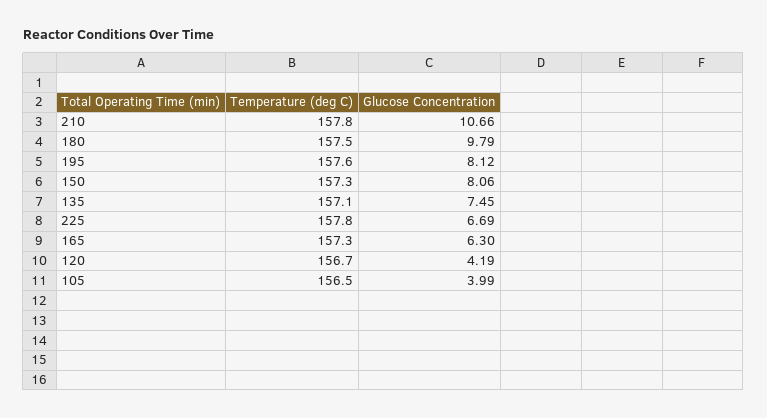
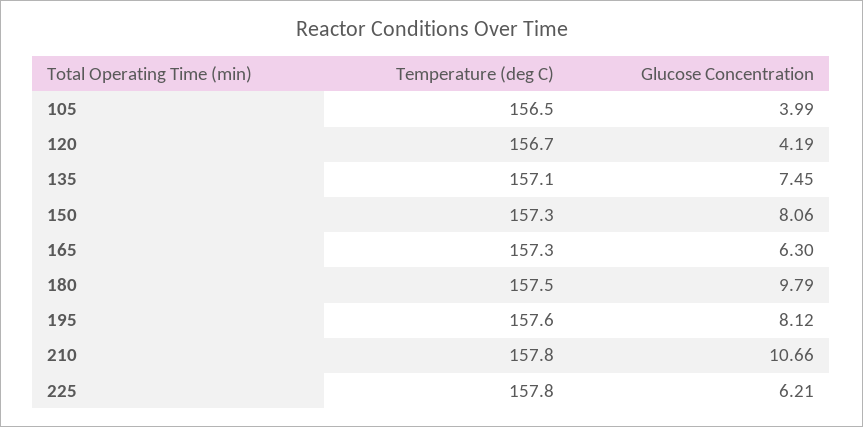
Glucose Concentration, 225: 6.69 -> 6.21

